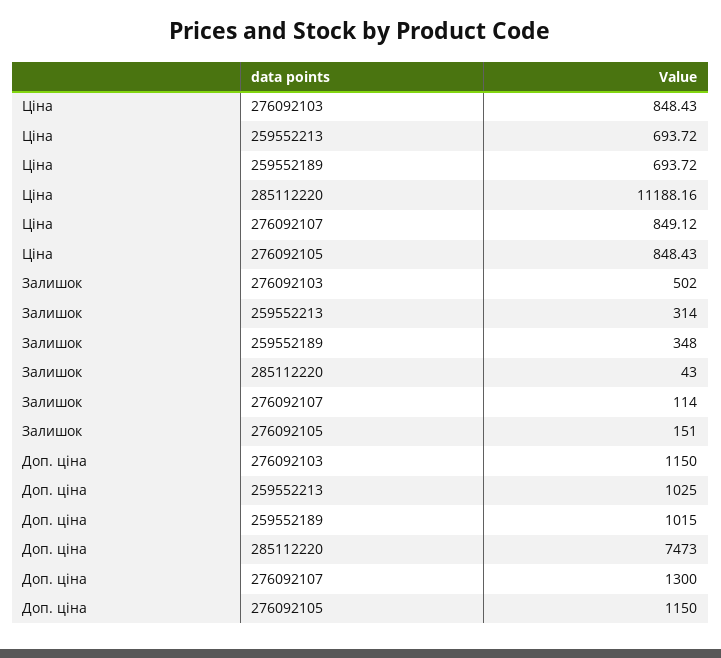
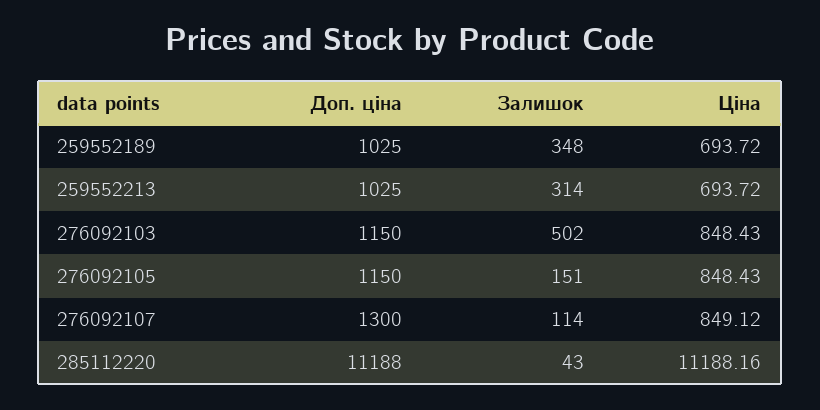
Доп. ціна, 259552189: 1015 -> 1025
Доп. ціна, 285112220: 7473 -> 11188

